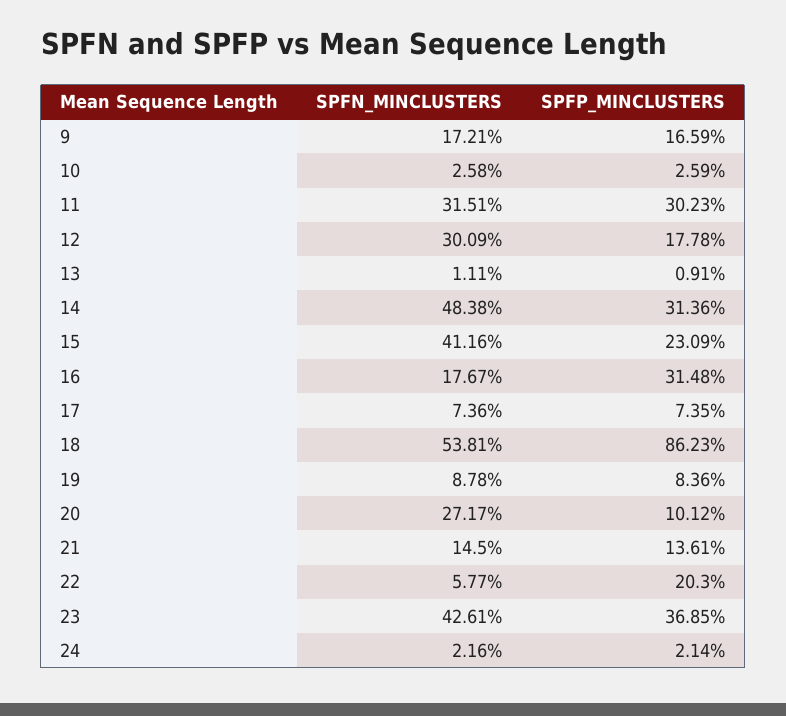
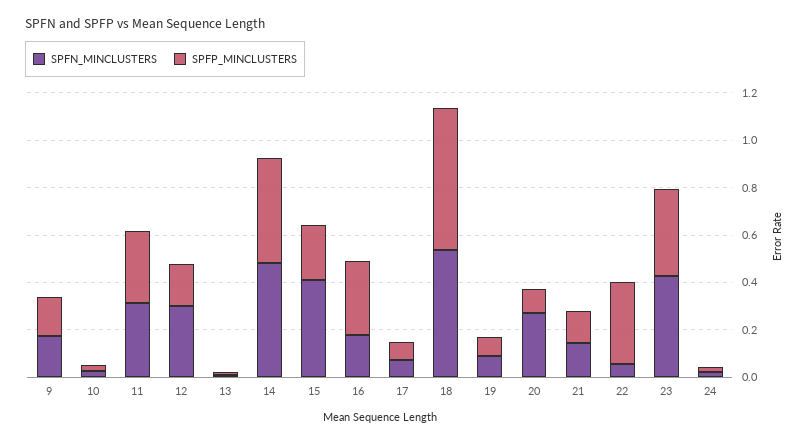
SPFP_MINCLUSTERS, 14: 0.3136 -> 0.45
SPFP_MINCLUSTERS, 18: 0.8623 -> 0.6
SPFP_MINCLUSTERS, 22: 0.203 -> 0.35

